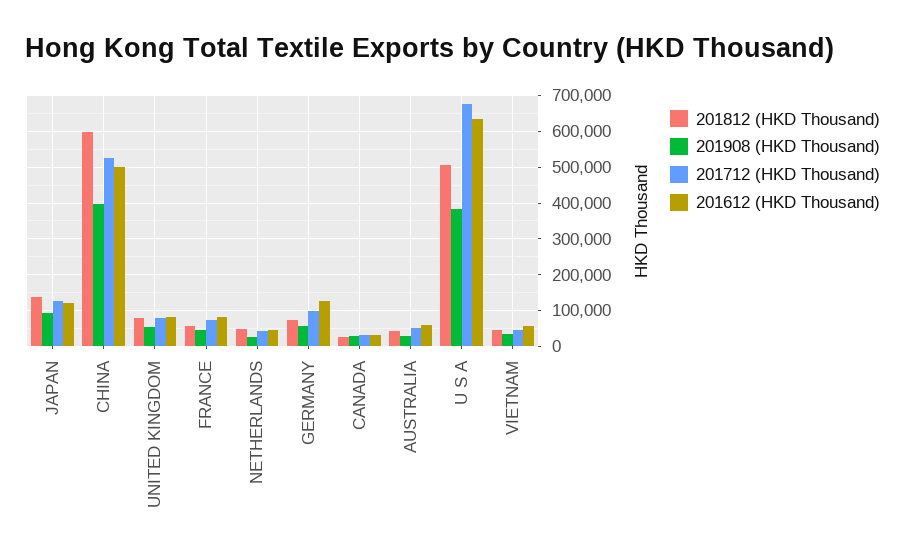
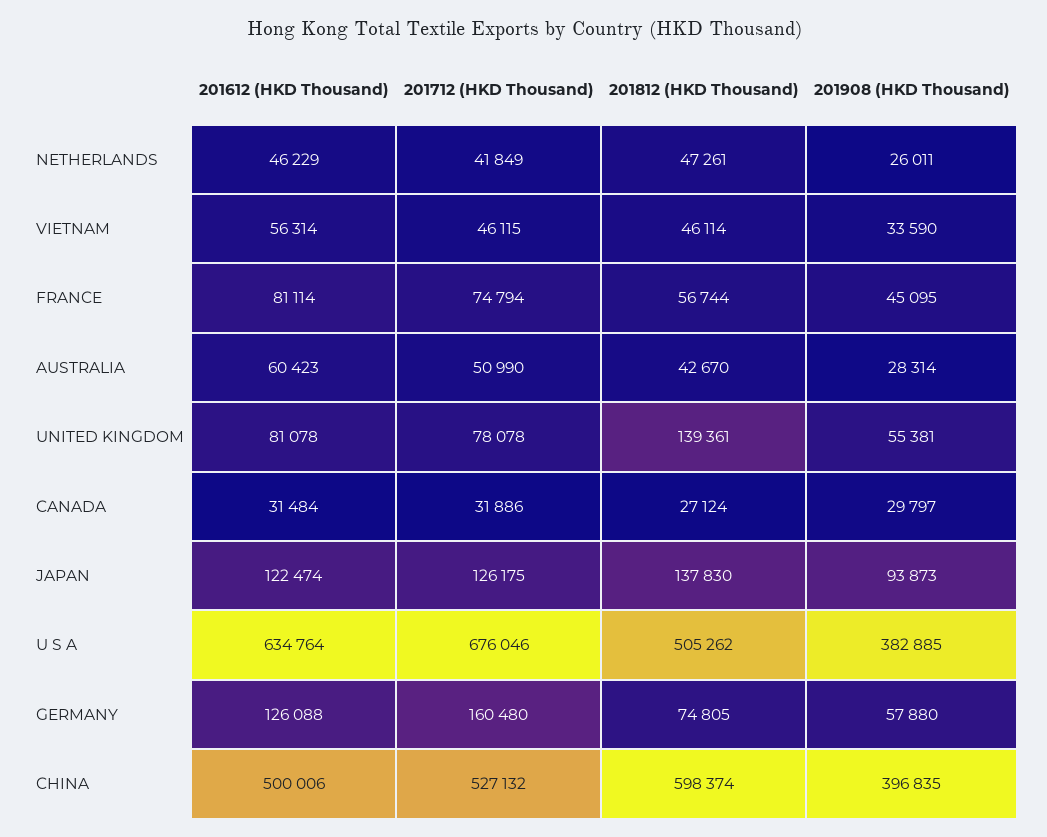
201812 (HKD Thousand), UNITED KINGDOM: 80000 -> 139361
201712 (HKD Thousand), GERMANY: 100000 -> 160480

